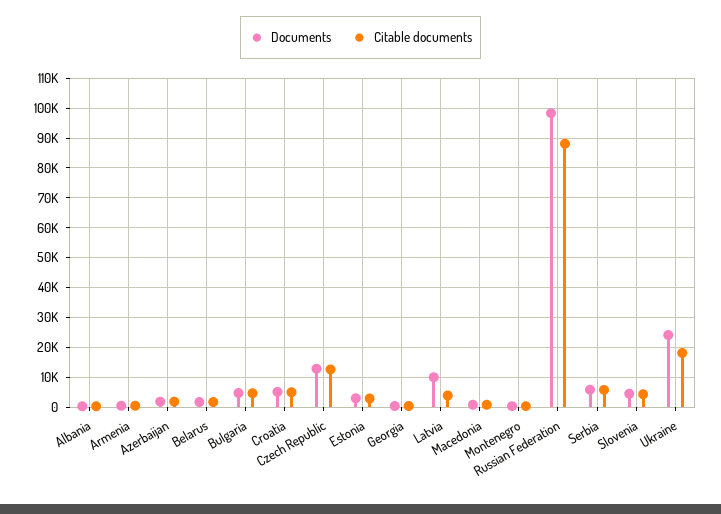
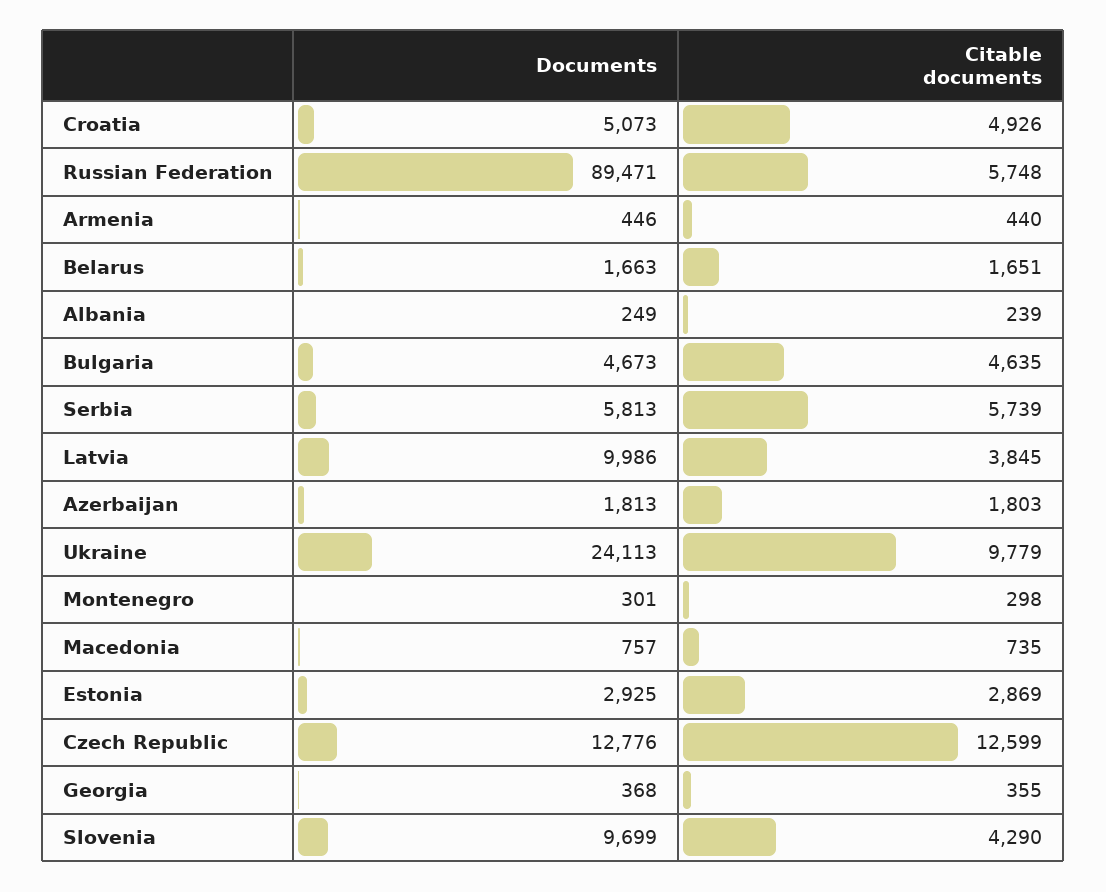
Documents, Russian Federation: 97500 -> 89471
Citable documents, Russian Federation: 87500 -> 5748
Documents, Slovenia: 5000 -> 9699
Citable documents, Ukraine: 17500 -> 9779

